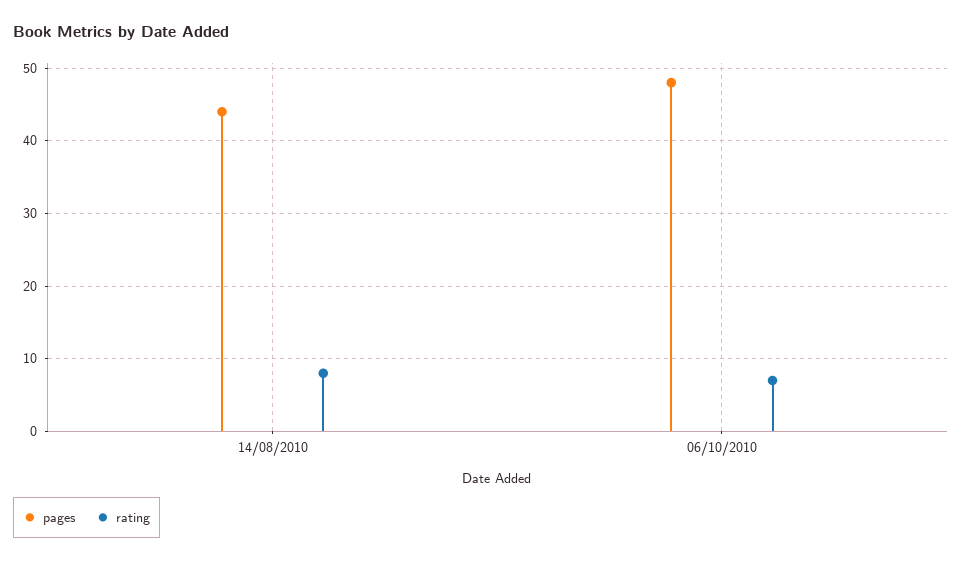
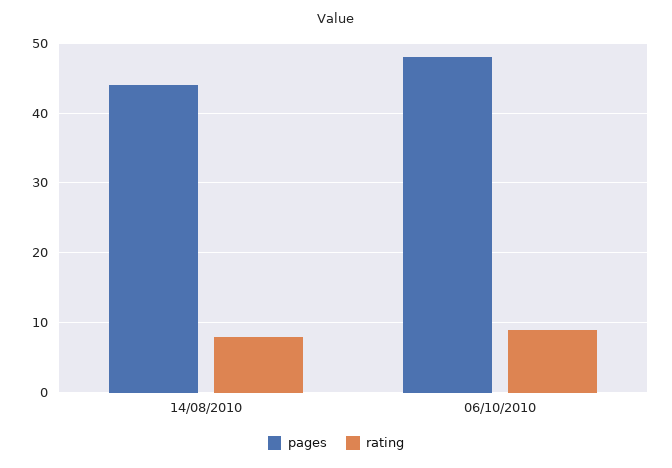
rating, 06/10/2010: 7 -> 9

